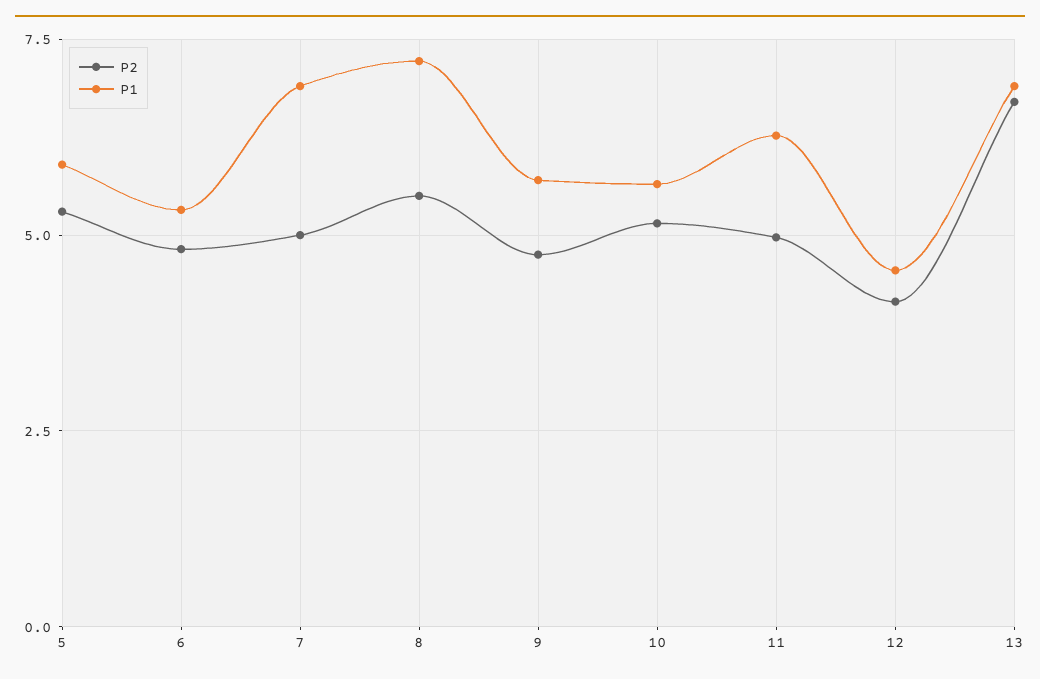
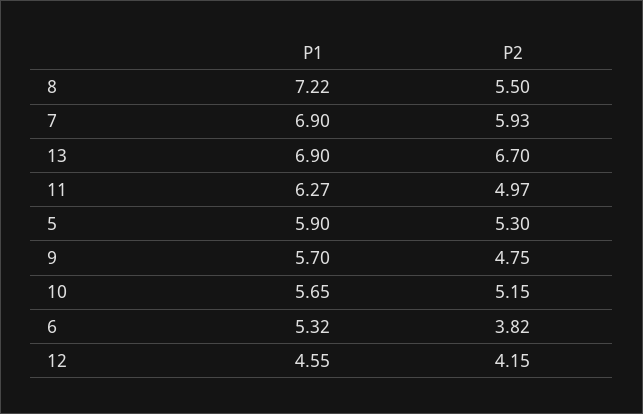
P2, 6: 4.75 -> 3.82
P2, 7: 5 -> 5.93

